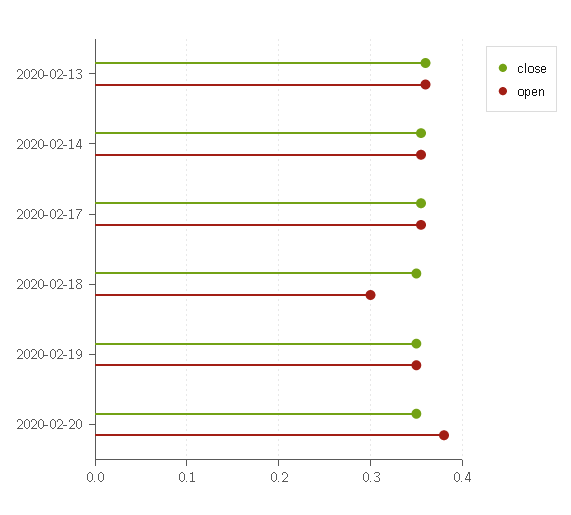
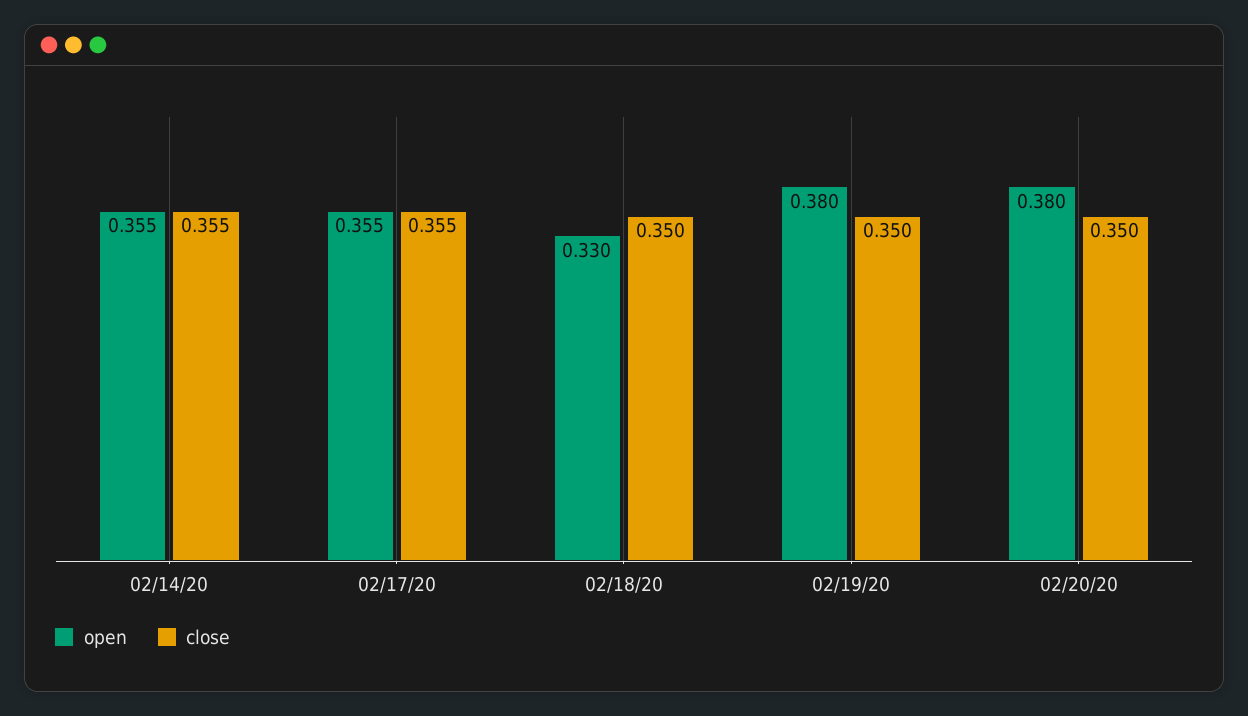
close, 2020-02-13: 0.36 -> none
open, 2020-02-13: 0.36 -> none
open, 2020-02-18: 0.3 -> 0.33
open, 2020-02-19: 0.35 -> 0.38

